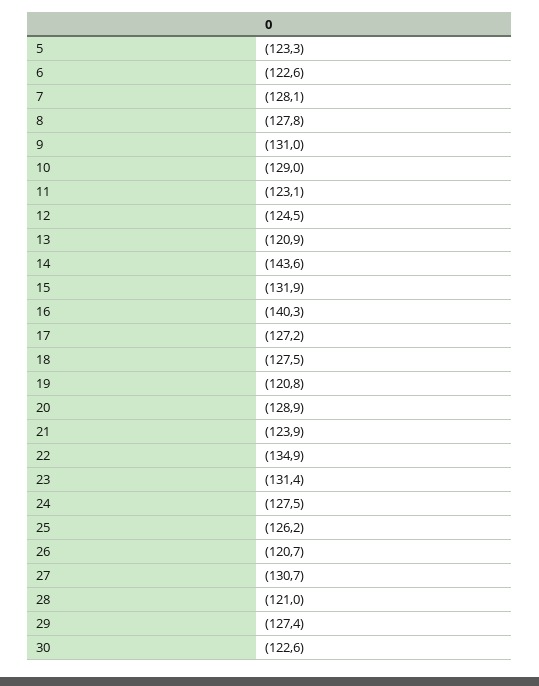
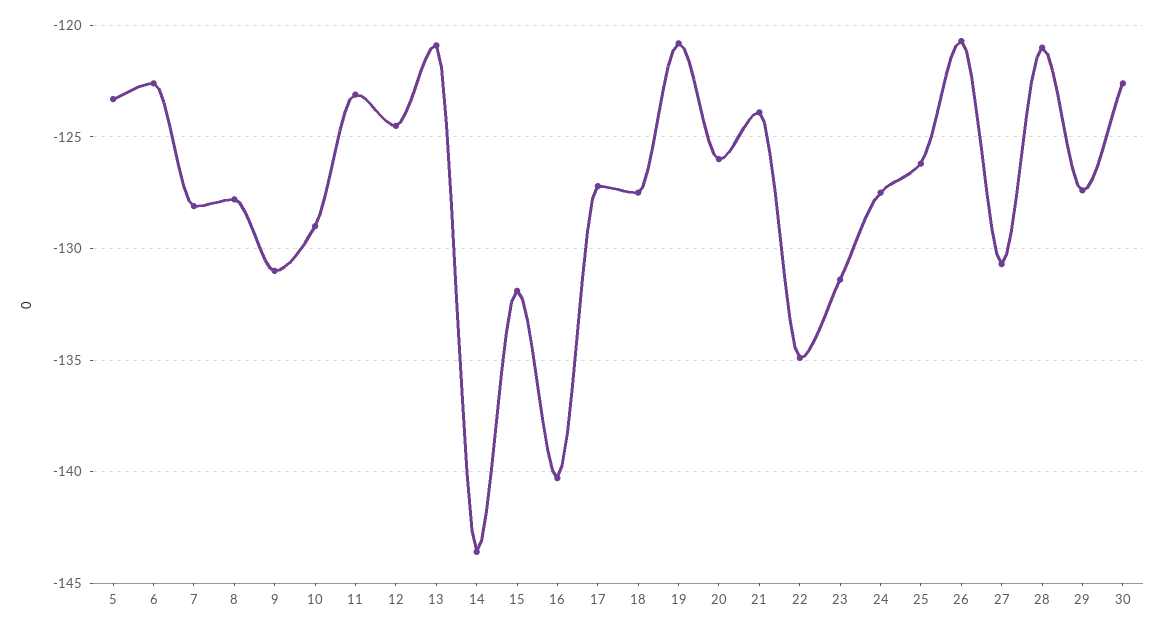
20: -128.9 -> -126

